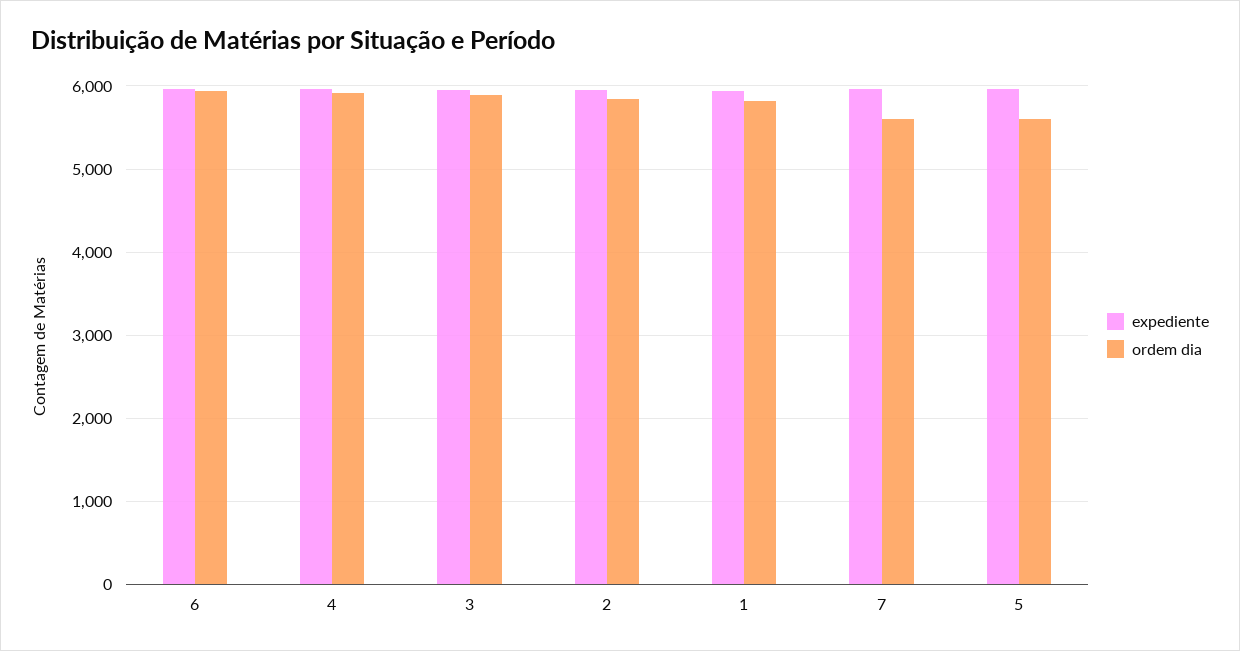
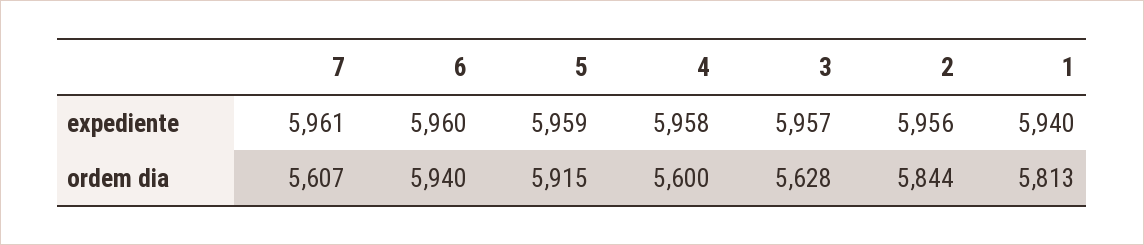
ordem dia, 4: 5900 -> 5600
ordem dia, 3: 5900 -> 5628
ordem dia, 5: 5600 -> 5915

